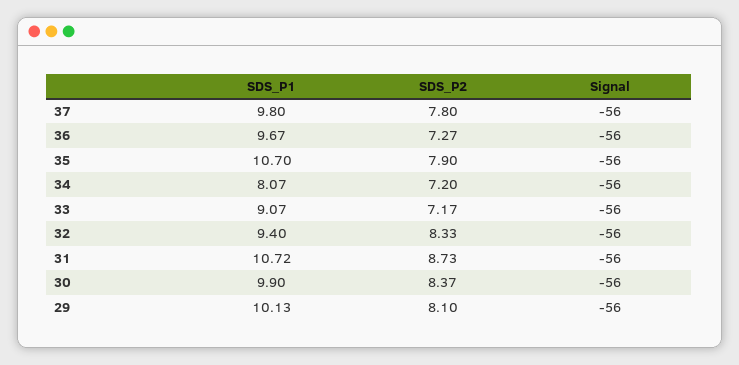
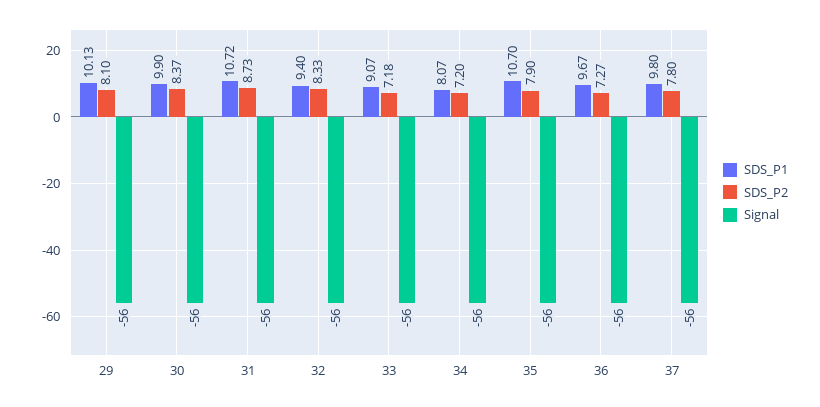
SDS_P2, 33: 7.17 -> 7.18

